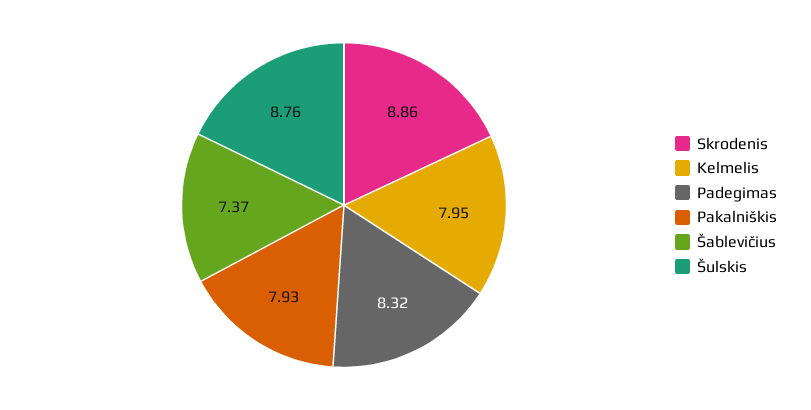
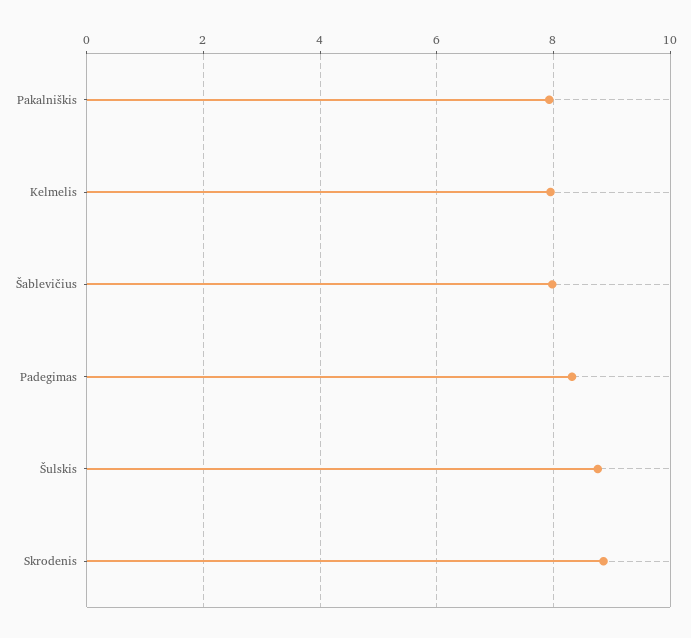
Šablevičius: 7.37 -> 8

